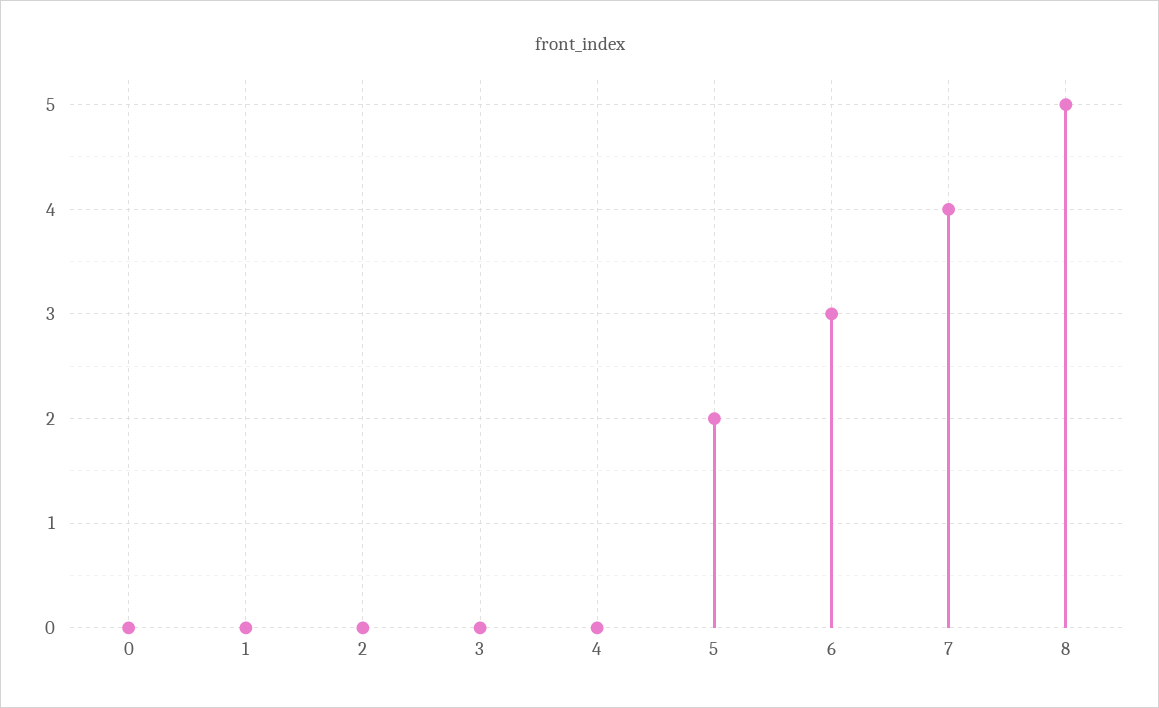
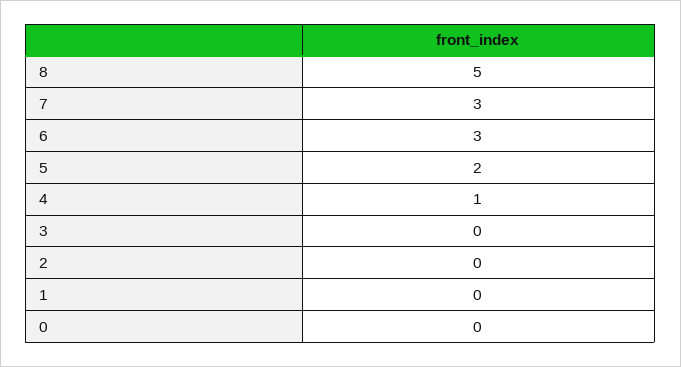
4: 0 -> 1
7: 4 -> 3

